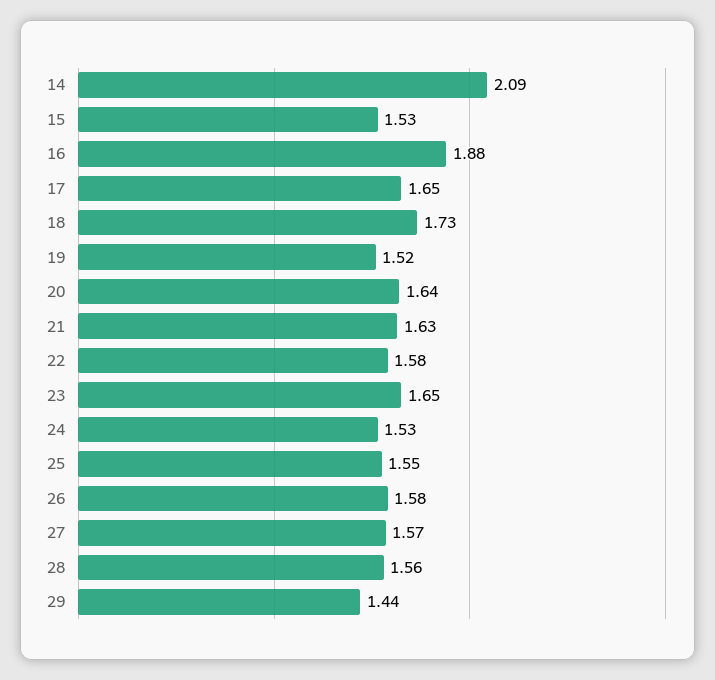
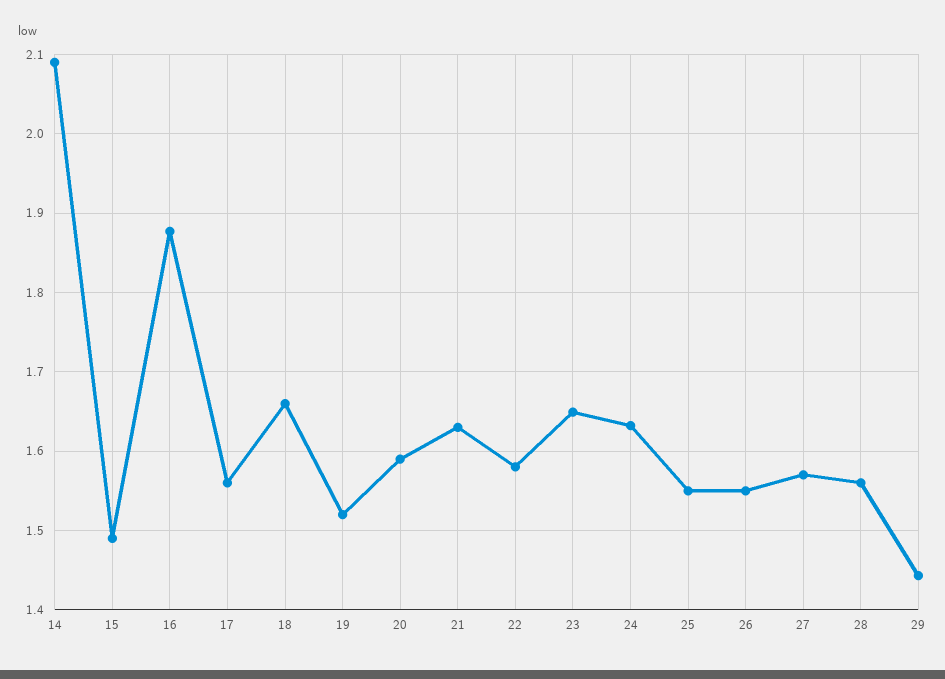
15: 1.53 -> 1.49
17: 1.65 -> 1.56
18: 1.73 -> 1.66
20: 1.64 -> 1.59
24: 1.53 -> 1.63
26: 1.58 -> 1.55

